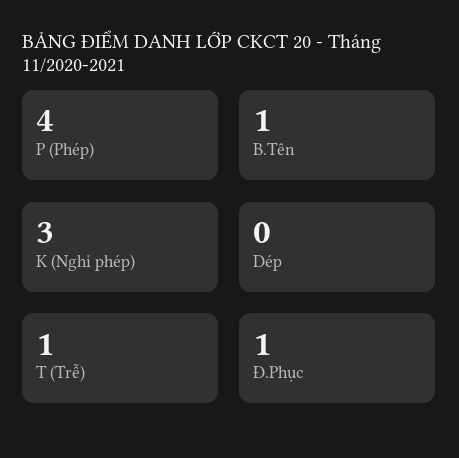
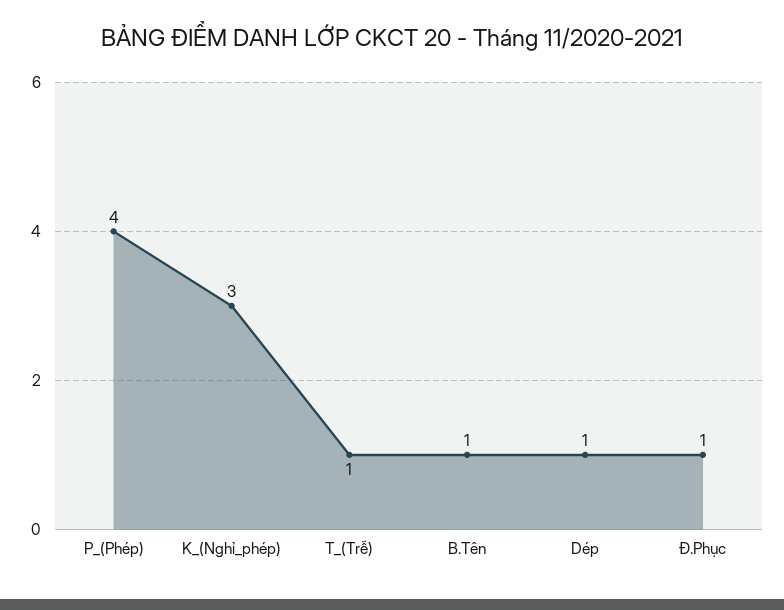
Dép: 0 -> 1

